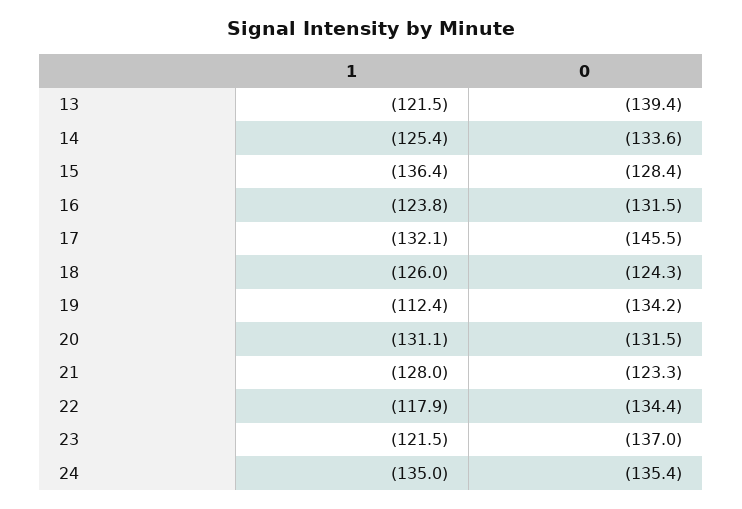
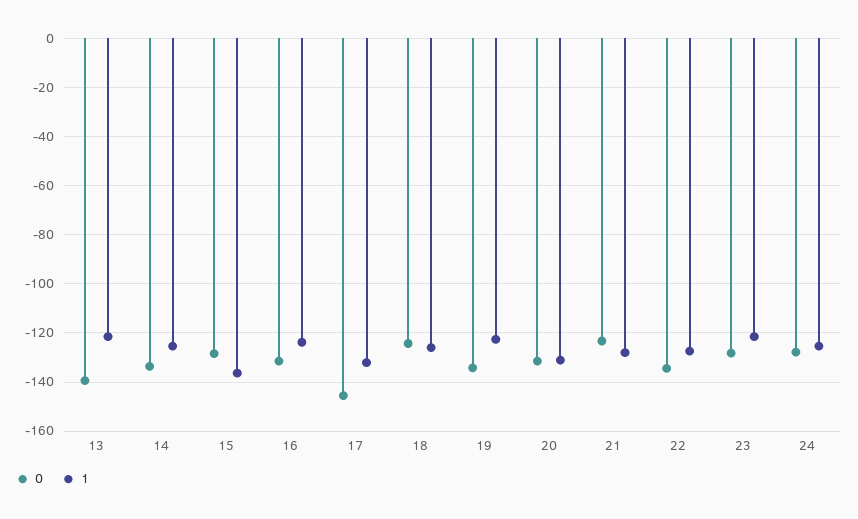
1, 19: -112.4 -> -122.5
1, 22: -117.9 -> -127.5
0, 23: -137 -> -127.5
1, 24: -135 -> -125
0, 24: -135.4 -> -127.5

